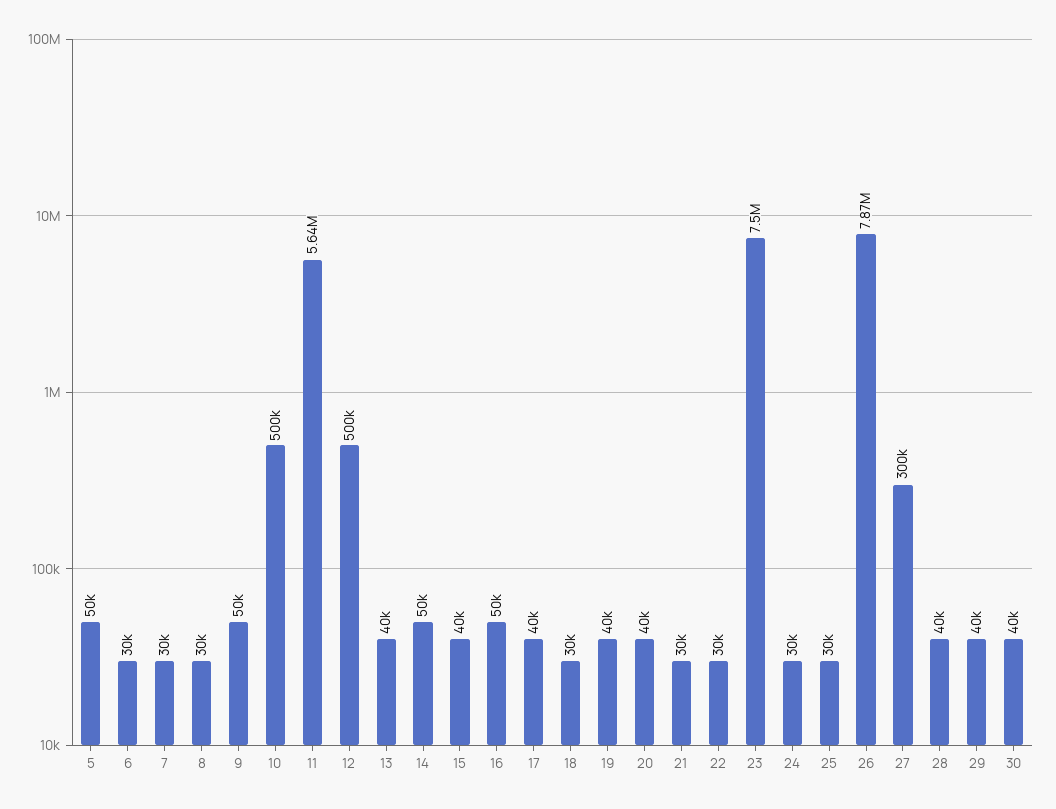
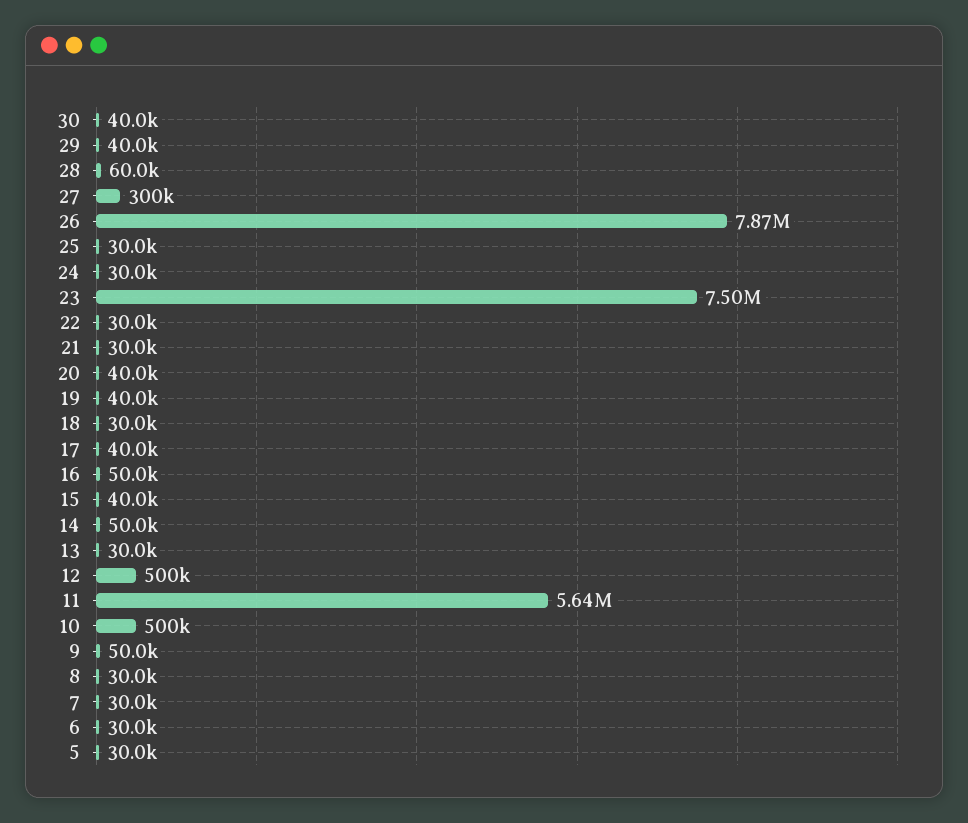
5: 50000 -> 30000
13: 40000 -> 30000
28: 40000 -> 60000

